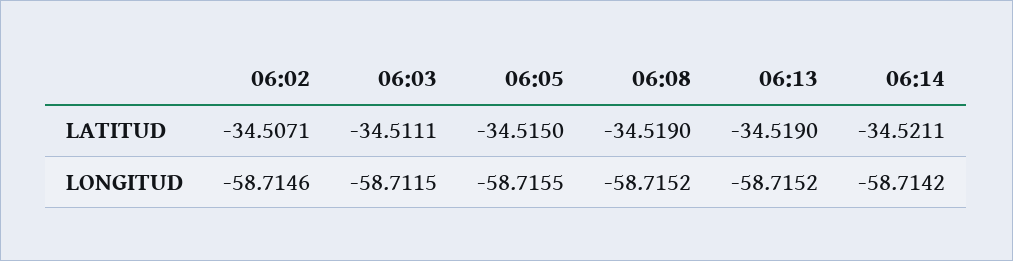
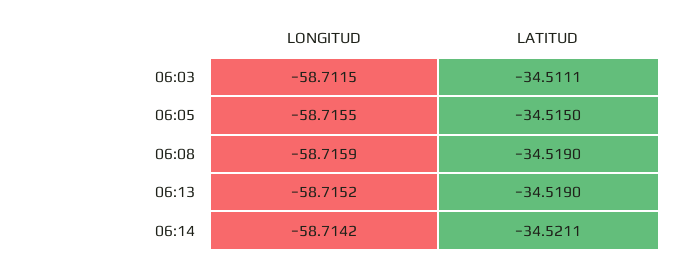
06:02, LATITUD: -34.5071 -> none
06:02, LONGITUD: -58.7146 -> none
06:08, LONGITUD: -58.7152 -> -58.7159

